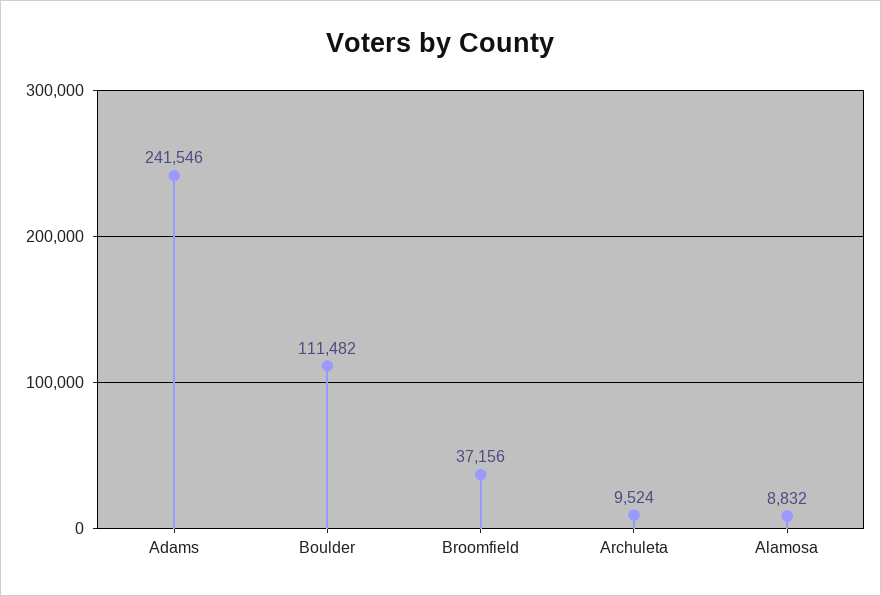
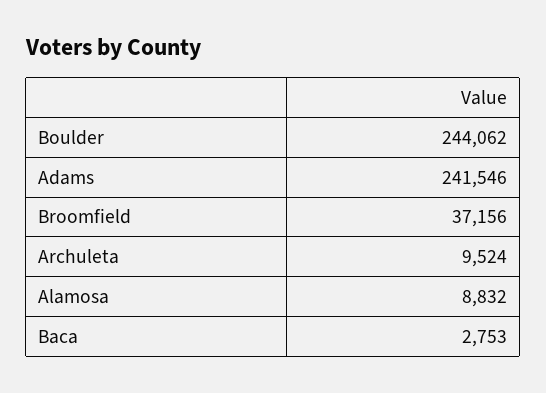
Boulder: 111482 -> 244062
Baca: none -> 2753

